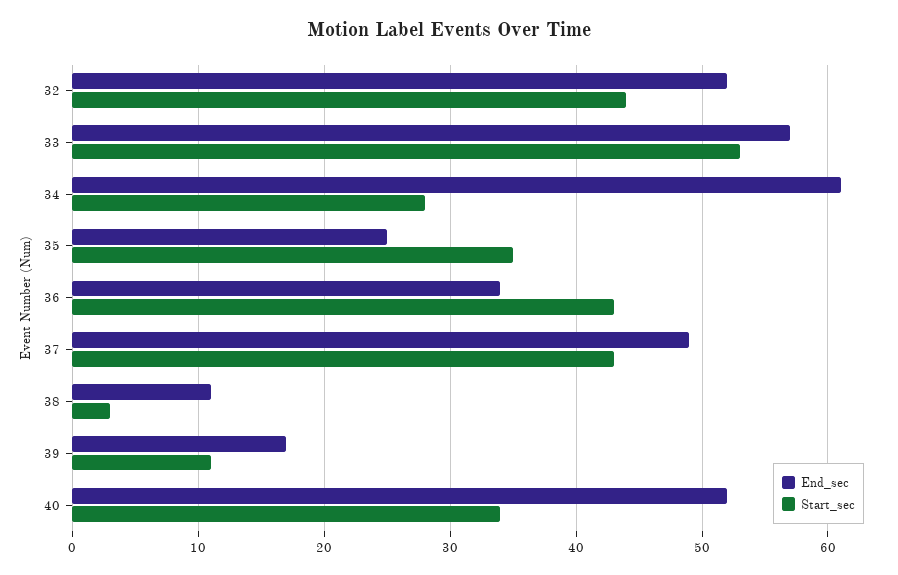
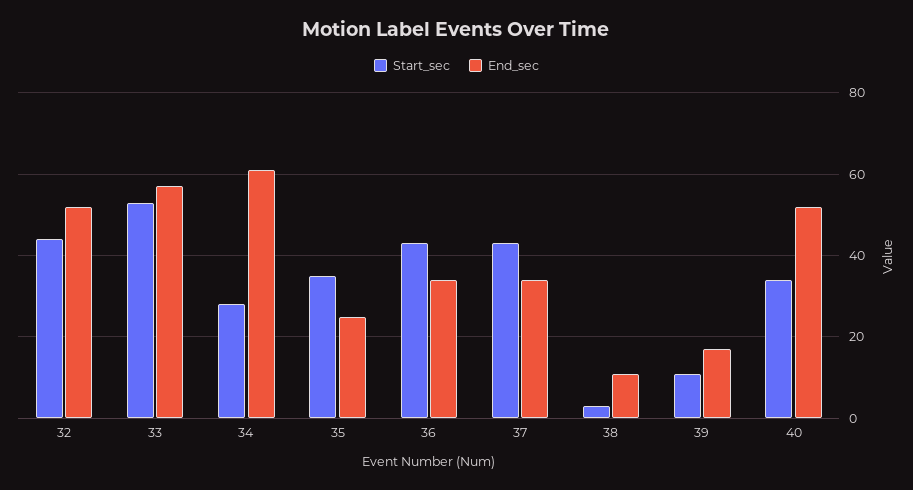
End_sec, 37: 49 -> 35

